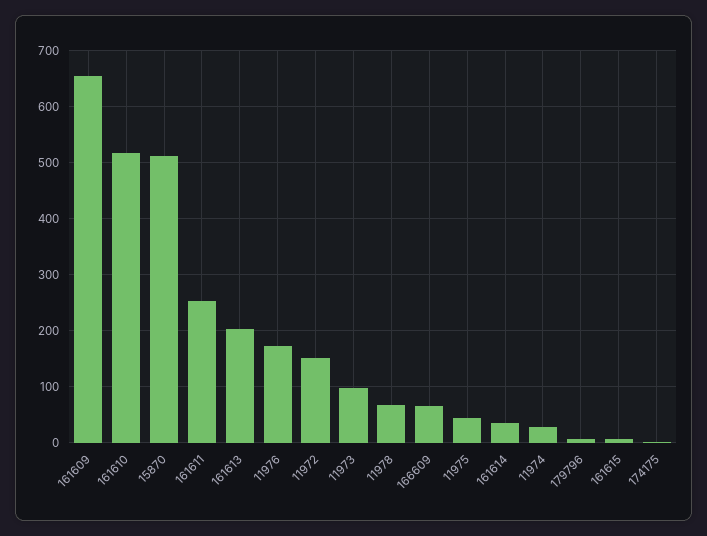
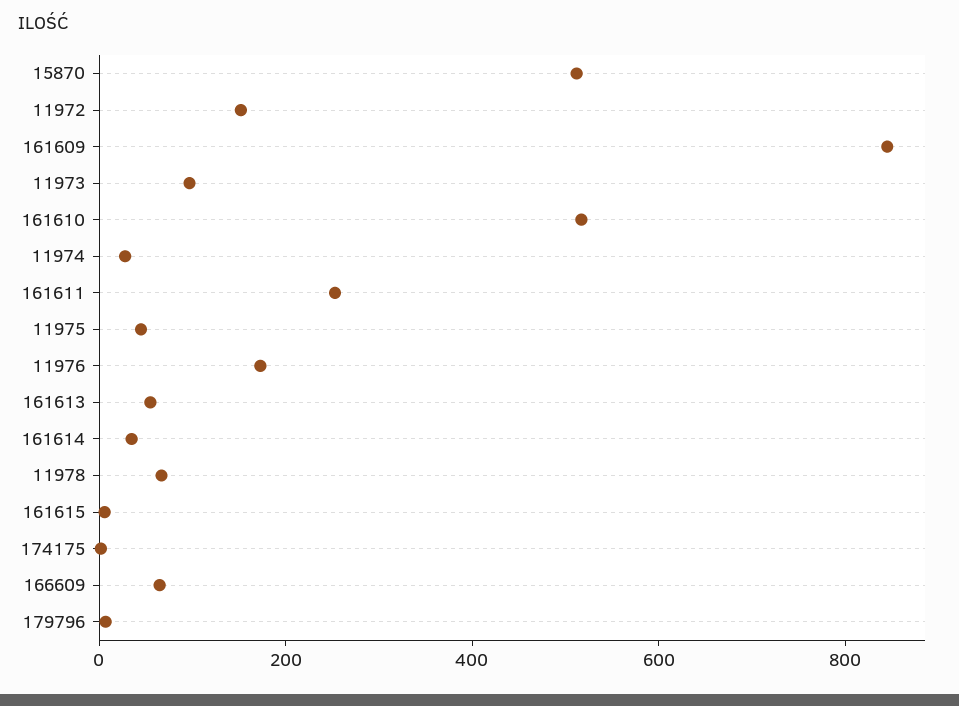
161609: 660 -> 850
161613: 200 -> 50

